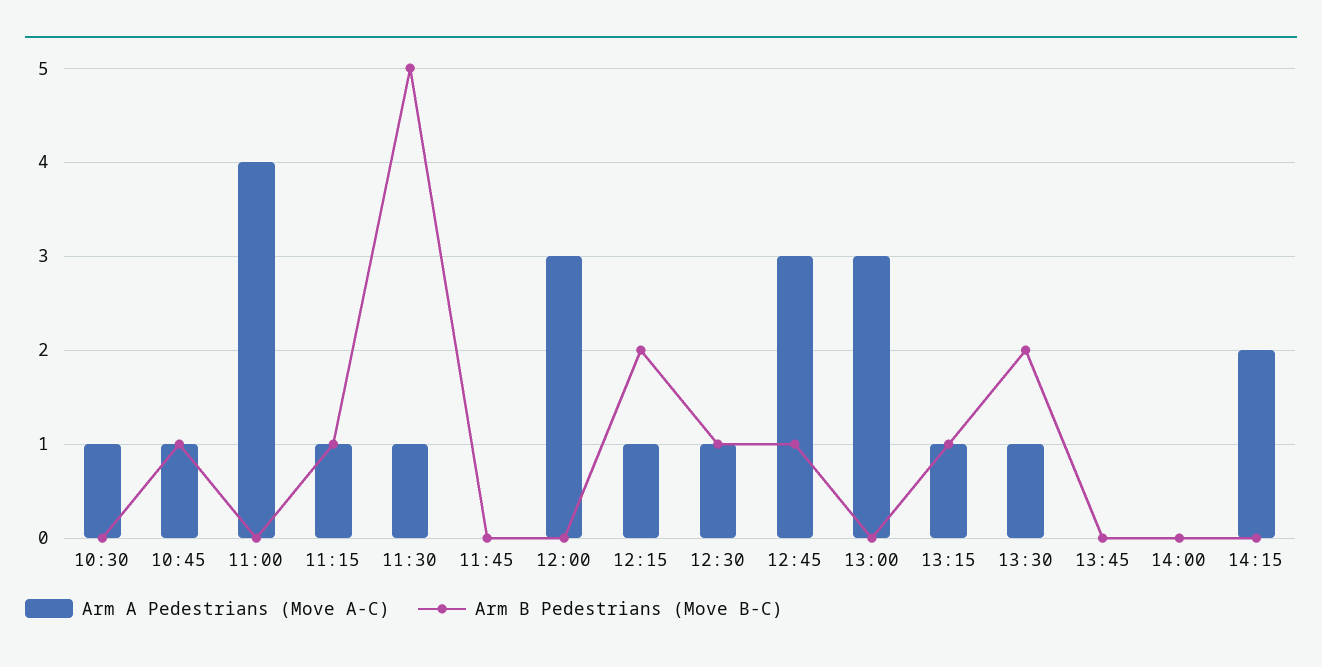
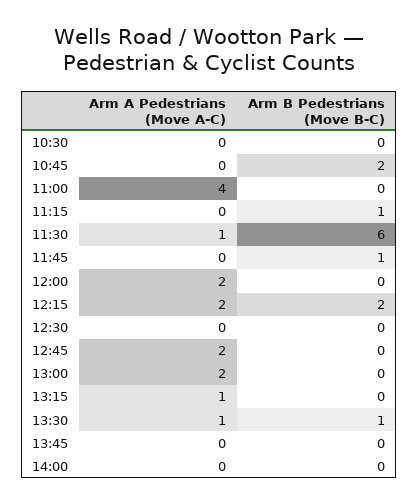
Arm A Pedestrians (Move A-C), 10:30: 1 -> 0
Arm A Pedestrians (Move A-C), 10:45: 1 -> 0
Arm B Pedestrians (Move B-C), 10:45: 1 -> 2
Arm A Pedestrians (Move A-C), 11:15: 1 -> 0
Arm B Pedestrians (Move B-C), 11:30: 5 -> 6
Arm B Pedestrians (Move B-C), 11:45: 0 -> 1
Arm A Pedestrians (Move A-C), 12:00: 3 -> 2
Arm A Pedestrians (Move A-C), 12:15: 1 -> 2
Arm A Pedestrians (Move A-C), 12:30: 1 -> 0
Arm B Pedestrians (Move B-C), 12:30: 1 -> 0
Arm A Pedestrians (Move A-C), 12:45: 3 -> 2
Arm B Pedestrians (Move B-C), 12:45: 1 -> 0
Arm A Pedestrians (Move A-C), 13:00: 3 -> 2
Arm B Pedestrians (Move B-C), 13:15: 1 -> 0
Arm B Pedestrians (Move B-C), 13:30: 2 -> 1
Arm A Pedestrians (Move A-C), 14:15: 2 -> none
Arm B Pedestrians (Move B-C), 14:15: 0 -> none

